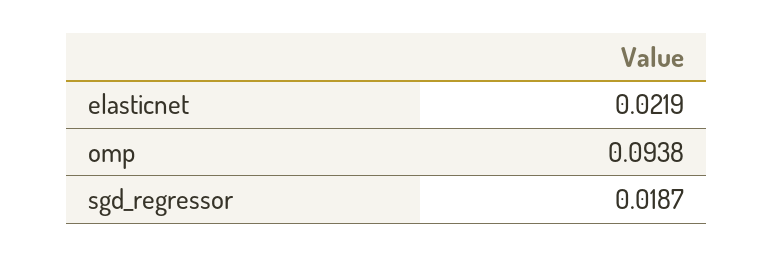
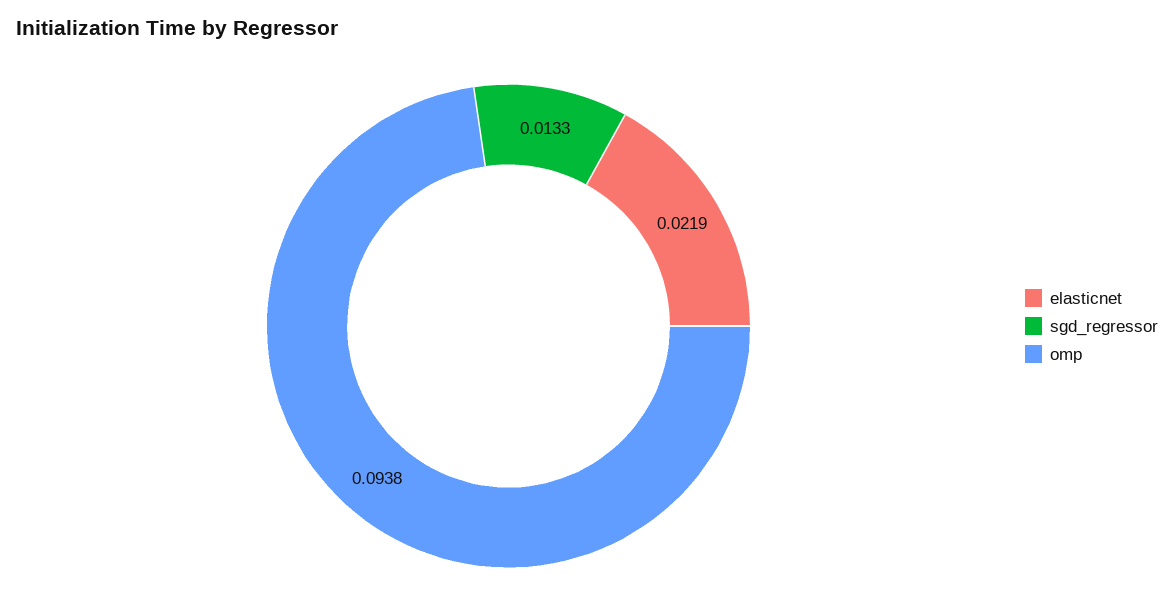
sgd_regressor: 0.0187 -> 0.0133

